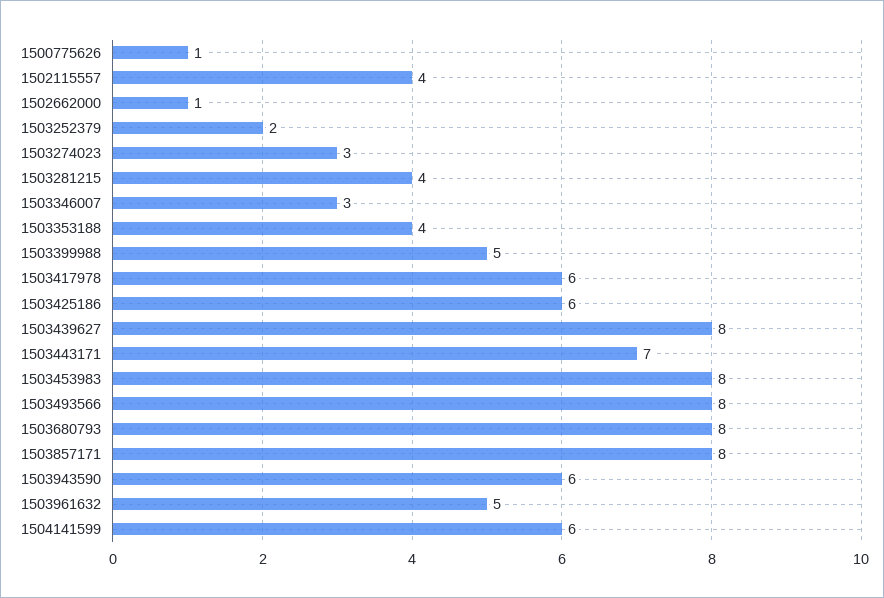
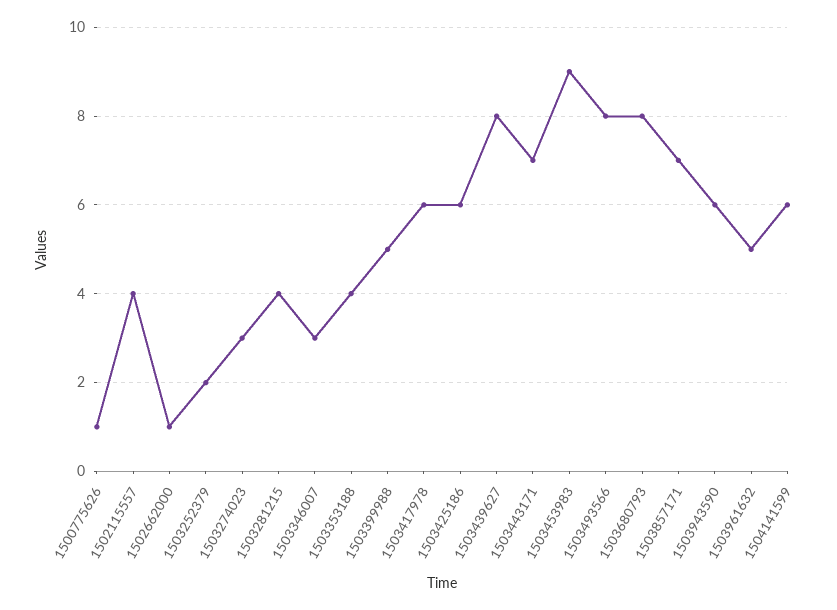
1503453983: 8 -> 9
1503857171: 8 -> 7

